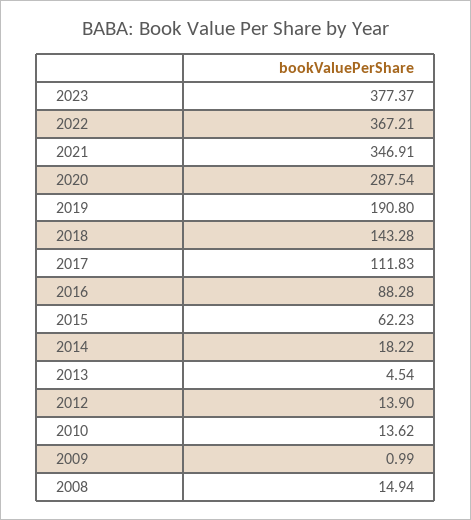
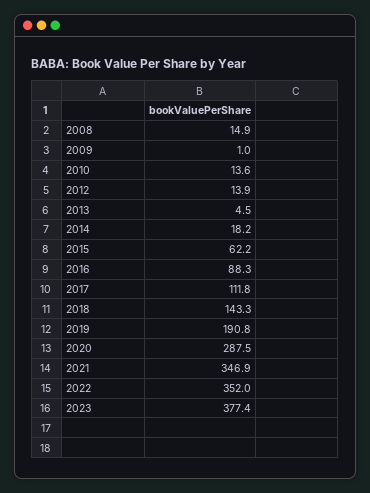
2022: 367.21 -> 352

